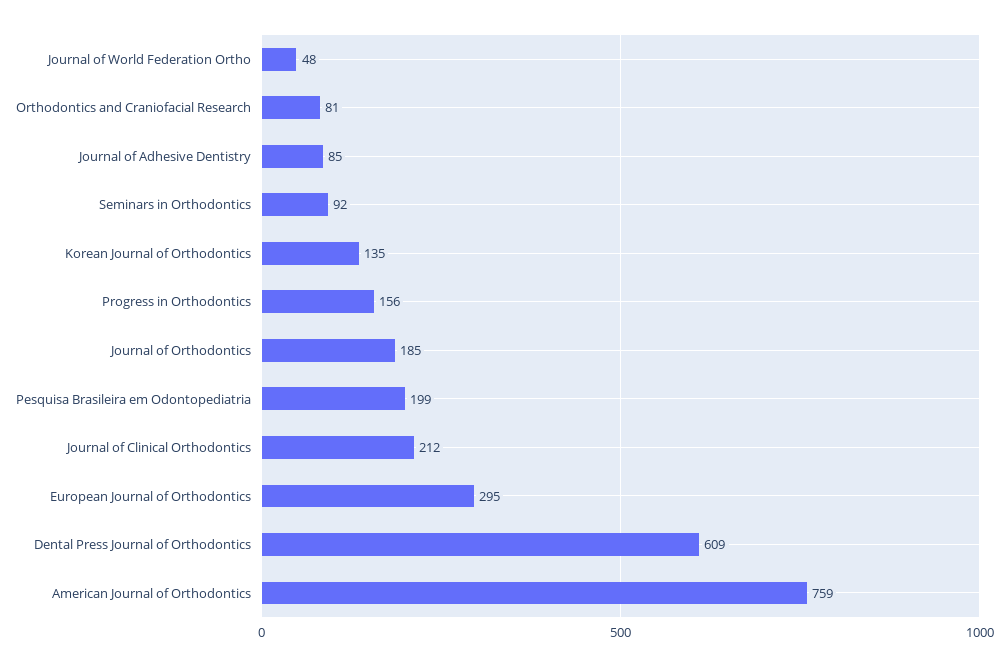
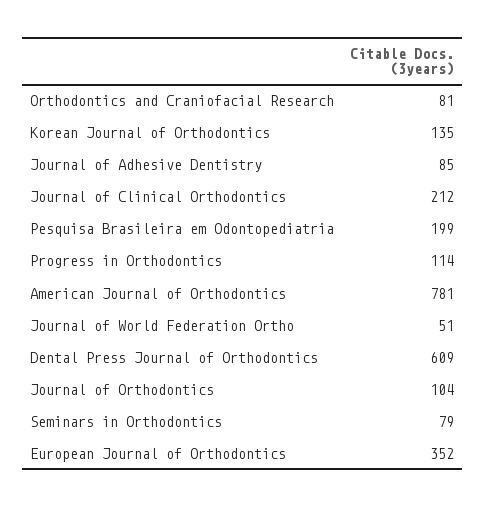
Journal of World Federation Ortho: 48 -> 51
Seminars in Orthodontics: 92 -> 79
Progress in Orthodontics: 156 -> 114
Journal of Orthodontics: 185 -> 104
European Journal of Orthodontics: 295 -> 352
American Journal of Orthodontics: 759 -> 781

